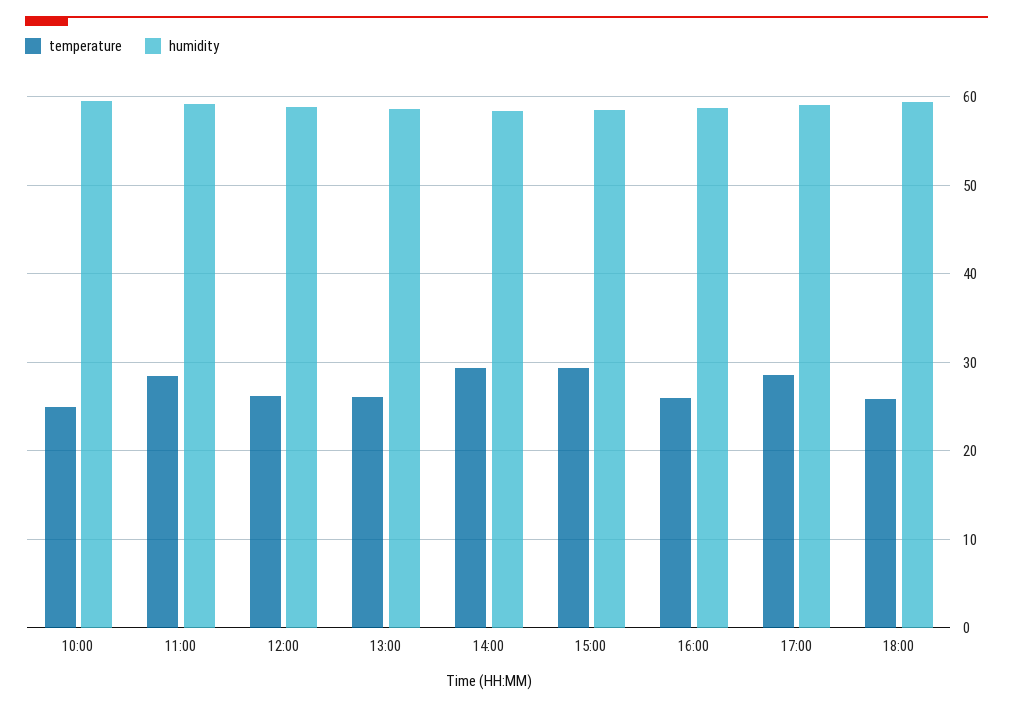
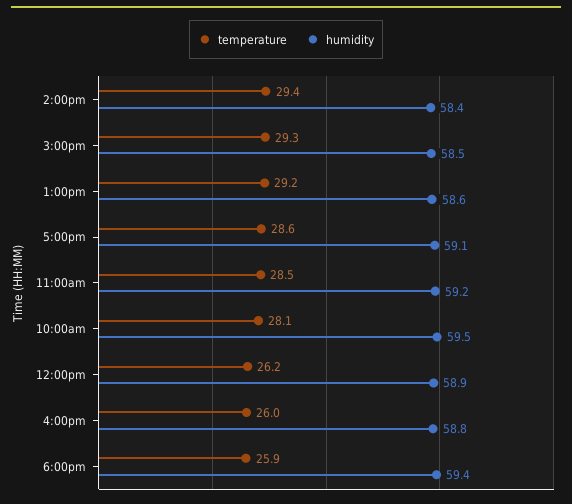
temperature, 10:00: 25 -> 28.1
temperature, 13:00: 26 -> 29.2

